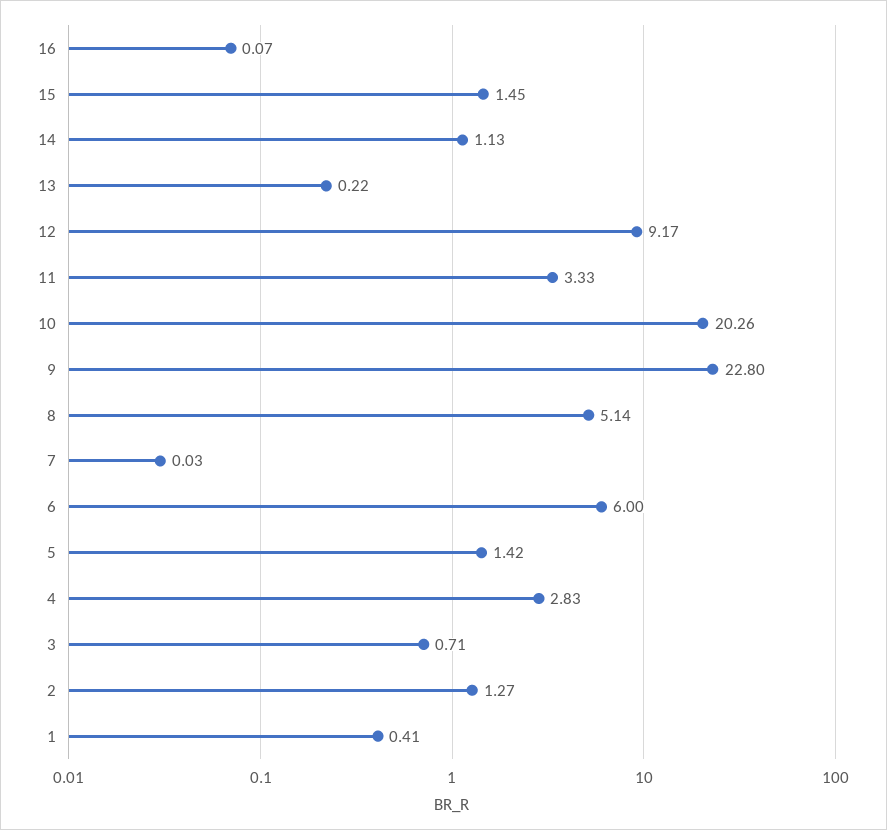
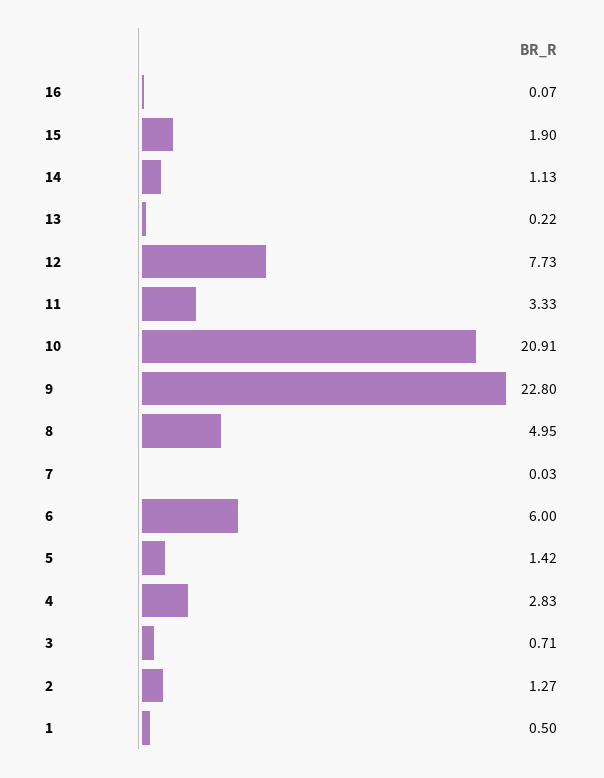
15: 1.45 -> 1.9
12: 9.17 -> 7.73
10: 20.26 -> 20.91
8: 5.14 -> 4.95
1: 0.41 -> 0.5

